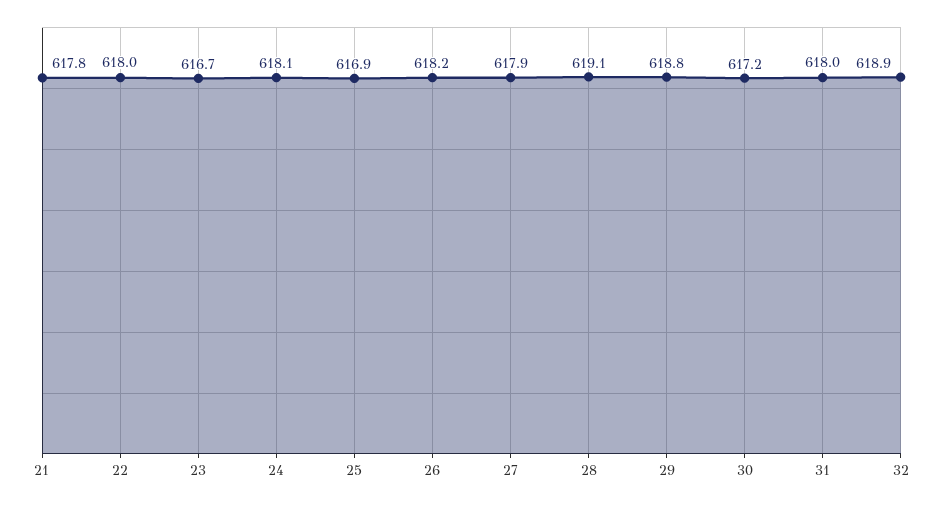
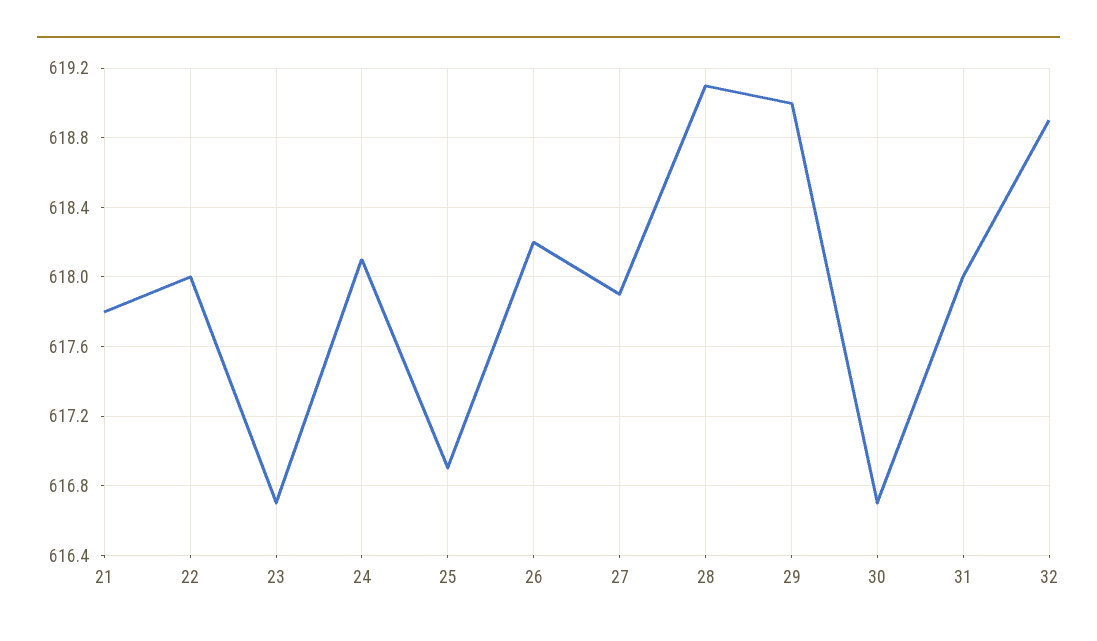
29: 618.8 -> 619
30: 617.2 -> 616.7

